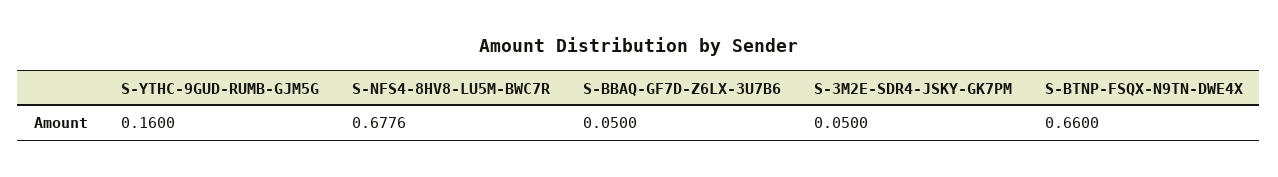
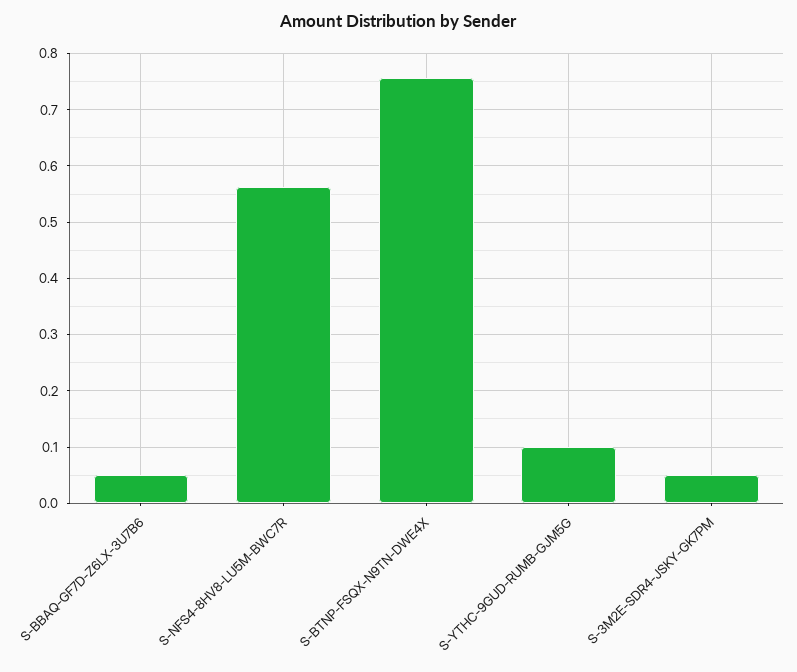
S-YTHC-9GUD-RUMB-GJM5G: 0.16 -> 0.1
S-NFS4-8HV8-LU5M-BWC7R: 0.6776 -> 0.56
S-BTNP-FSQX-N9TN-DWE4X: 0.66 -> 0.76

